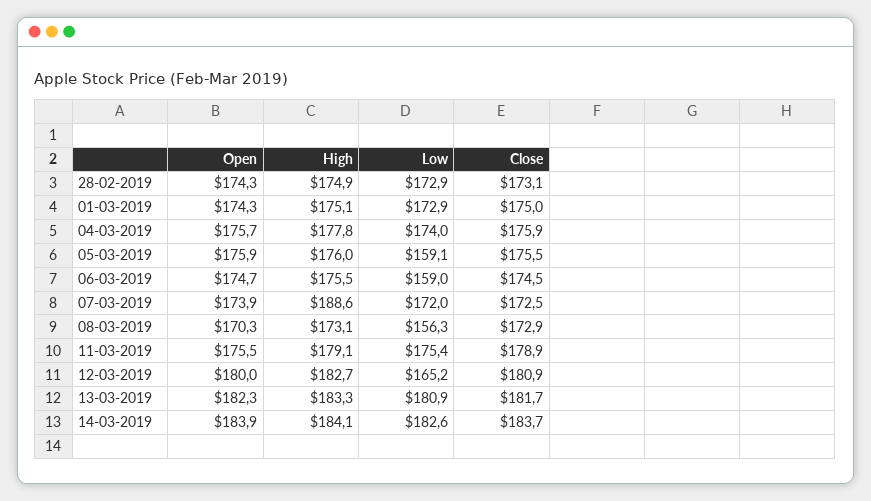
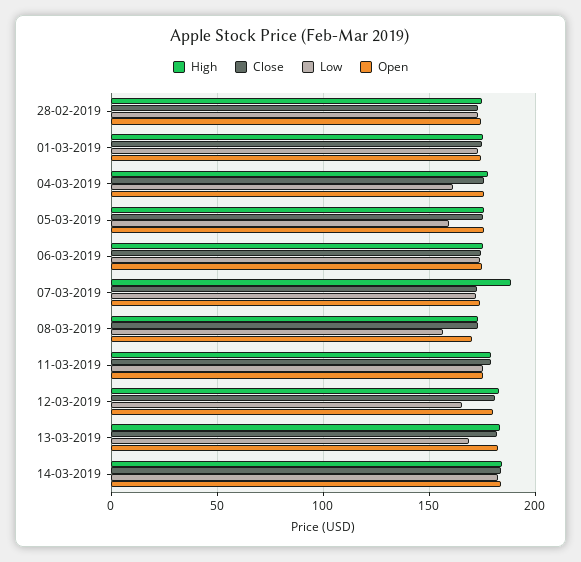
Low, 04-03-2019: 174 -> 160
Low, 06-03-2019: 159 -> 175
Low, 13-03-2019: 180.9 -> 170

